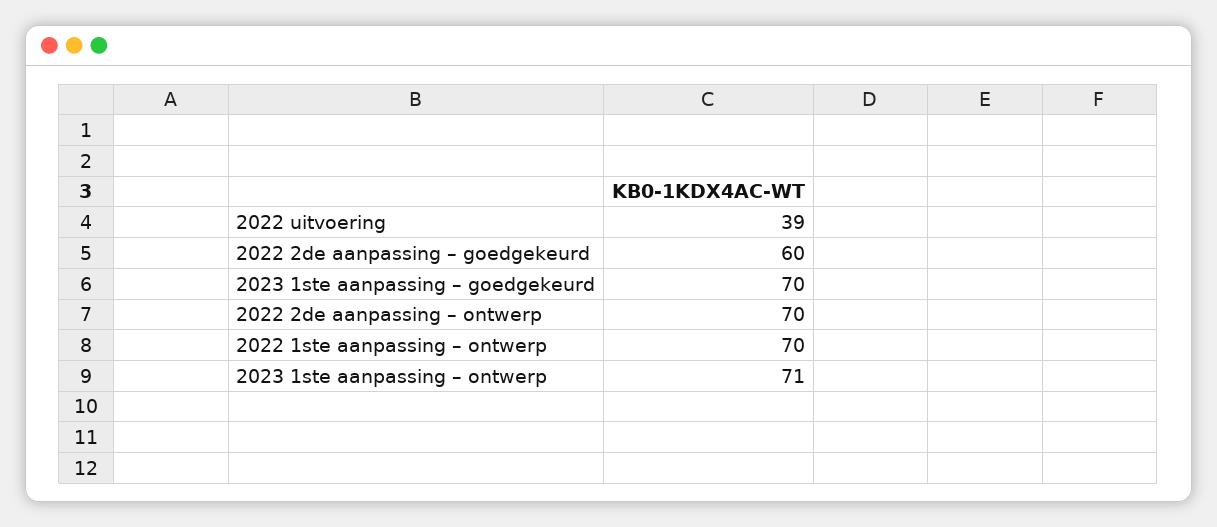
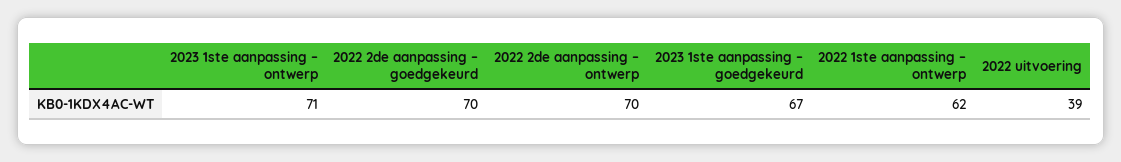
2022 2de aanpassing – goedgekeurd: 60 -> 70
2023 1ste aanpassing – goedgekeurd: 70 -> 67
2022 1ste aanpassing – ontwerp: 70 -> 62

